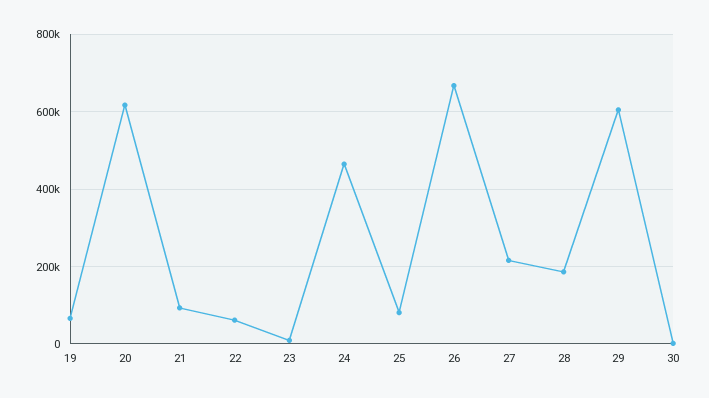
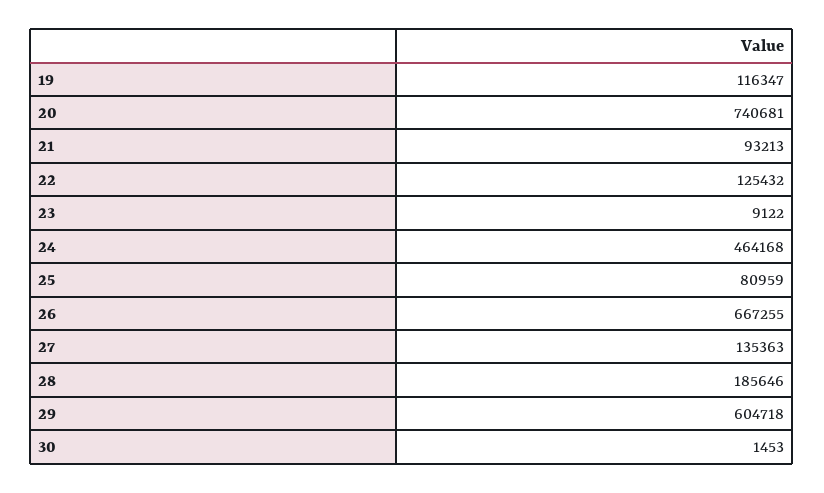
19: 60000 -> 116347
20: 620000 -> 740681
22: 60000 -> 125432
27: 220000 -> 135363

